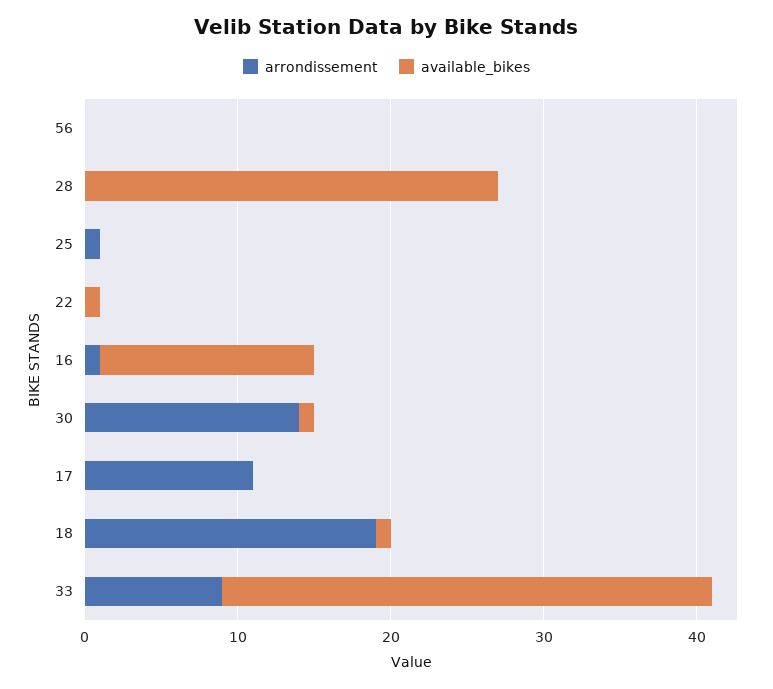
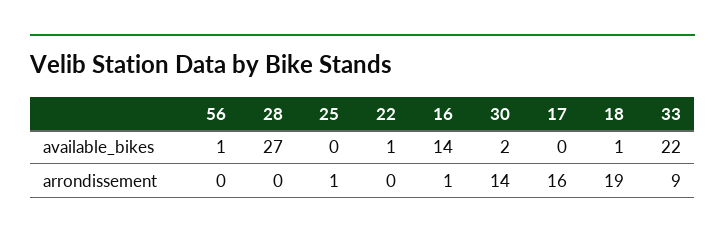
available_bikes, 56: 0 -> 1
available_bikes, 30: 1 -> 2
arrondissement, 17: 11 -> 16
available_bikes, 33: 32 -> 22

